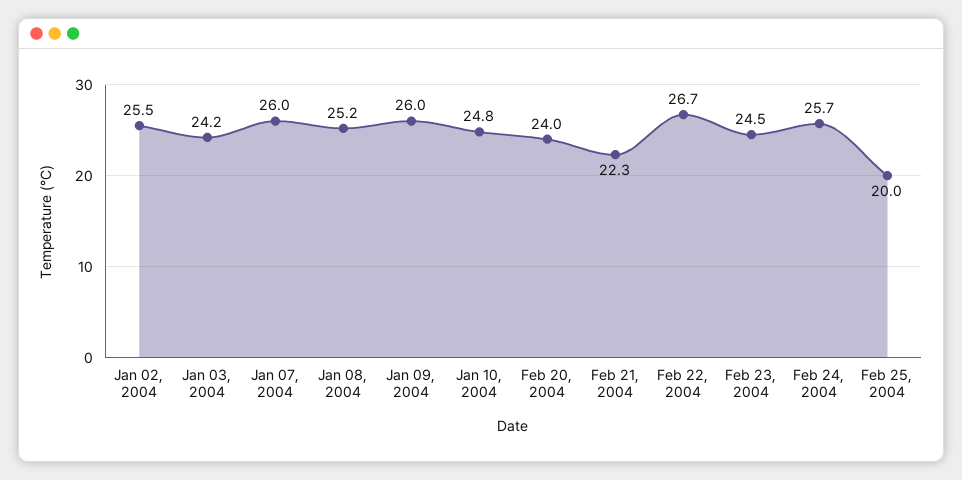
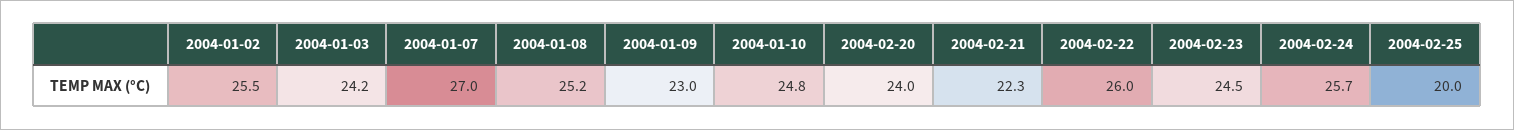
Jan 07, 2004: 26 -> 27
Jan 09, 2004: 26 -> 23
Feb 22, 2004: 26.7 -> 26

